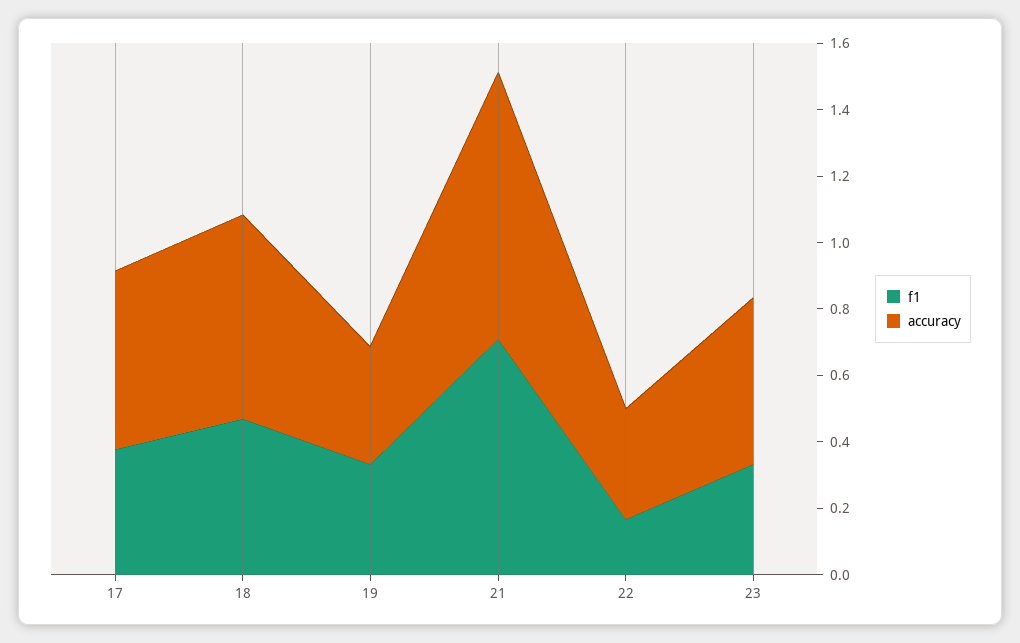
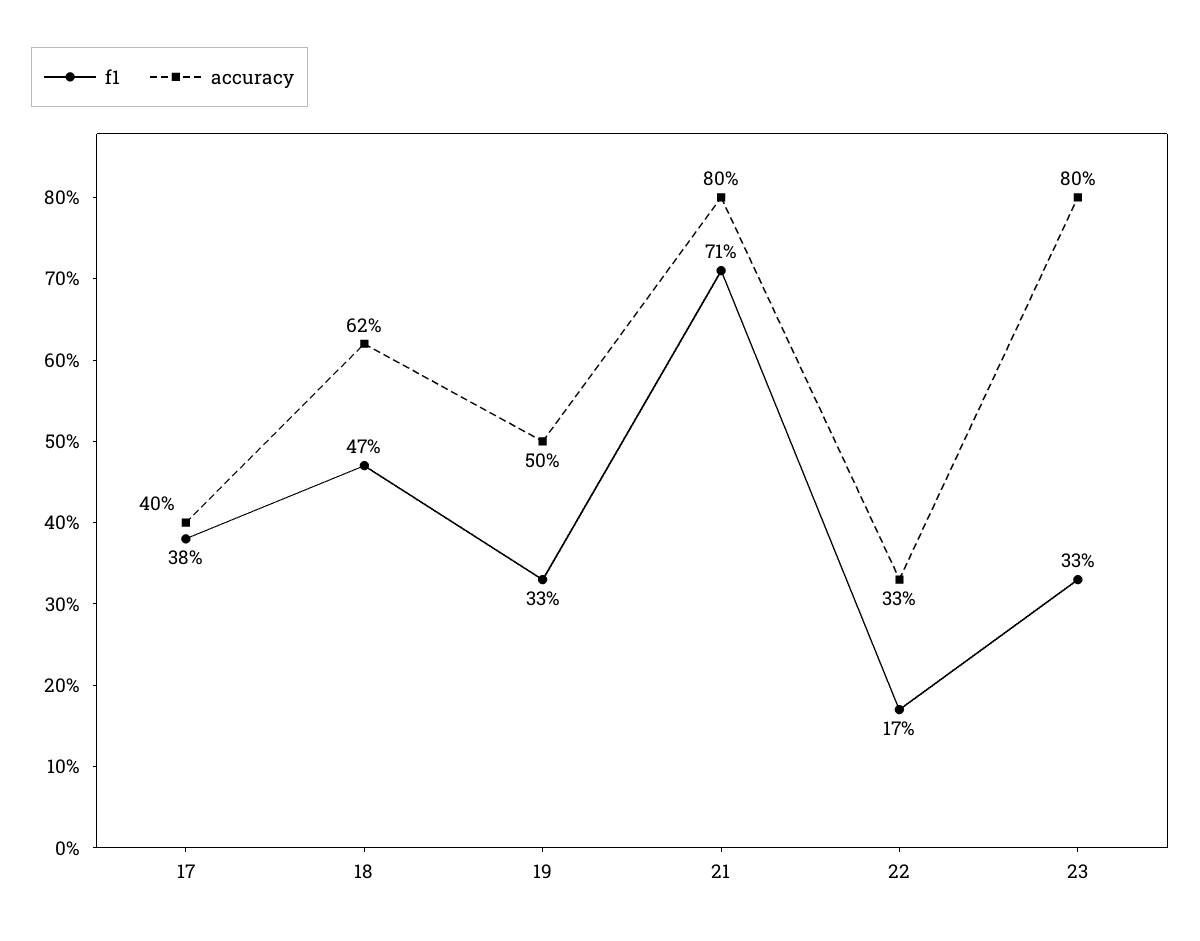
accuracy, 17: 0.55 -> 0.4
accuracy, 19: 0.35 -> 0.5
accuracy, 23: 0.5 -> 0.8

